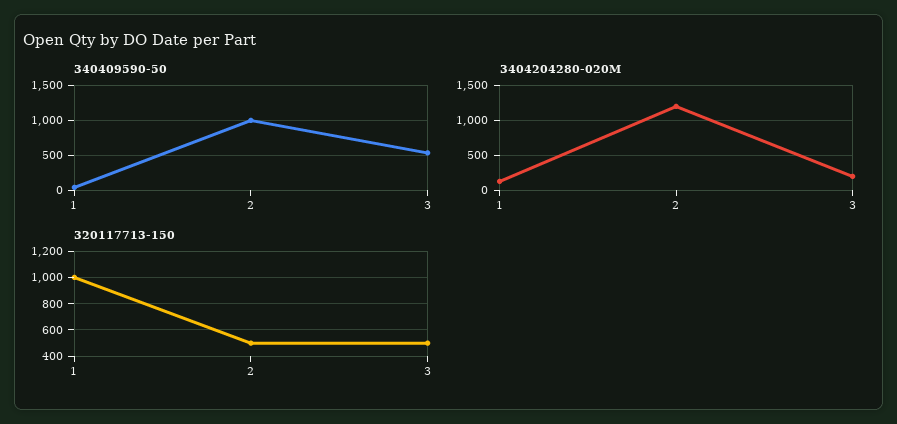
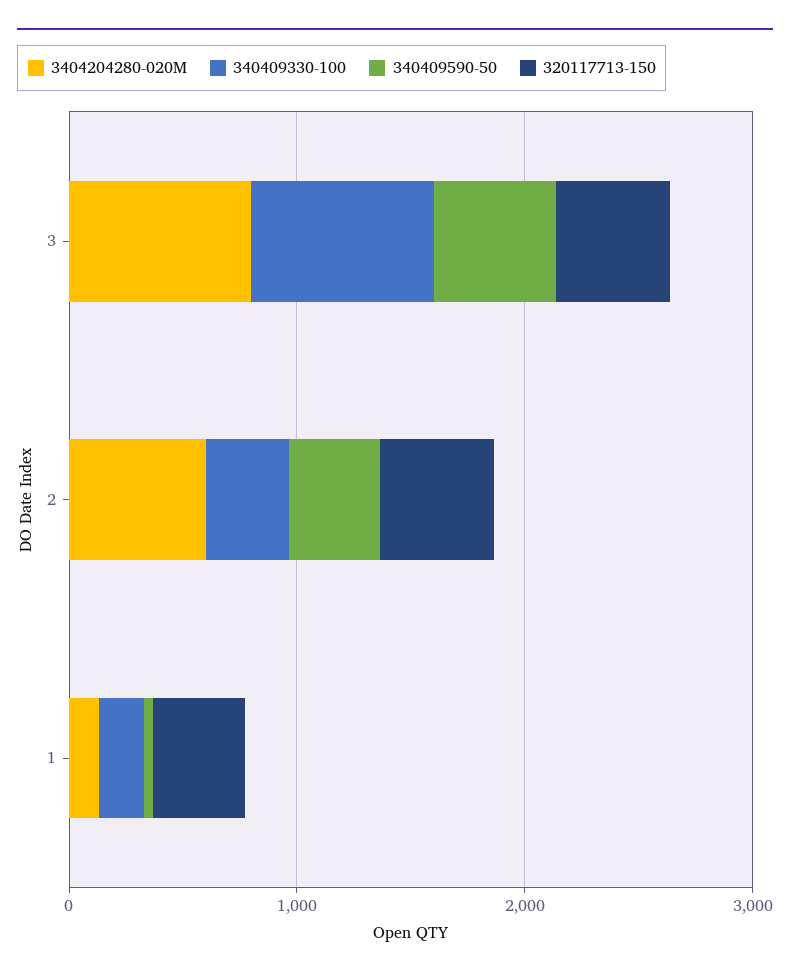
340409590-50, 2: 1000 -> 400
3404204280-020M, 2: 1200 -> 600
3404204280-020M, 3: 200 -> 800
320117713-150, 1: 1000 -> 400
340409330-100, 3: none -> 800
340409330-100, 2: none -> 400
340409330-100, 1: none -> 200

